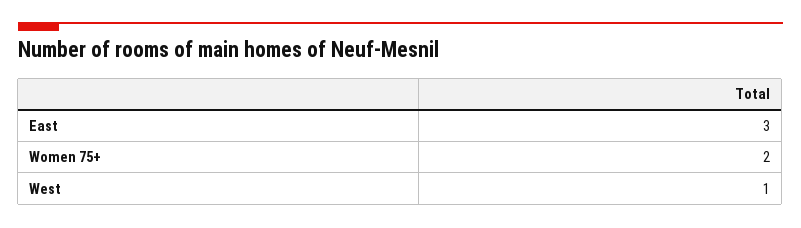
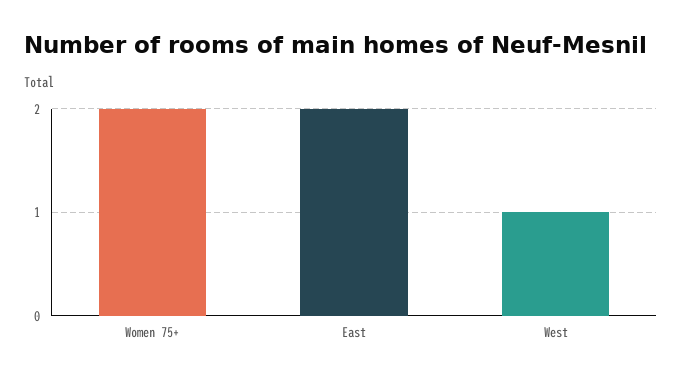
East: 3 -> 2

